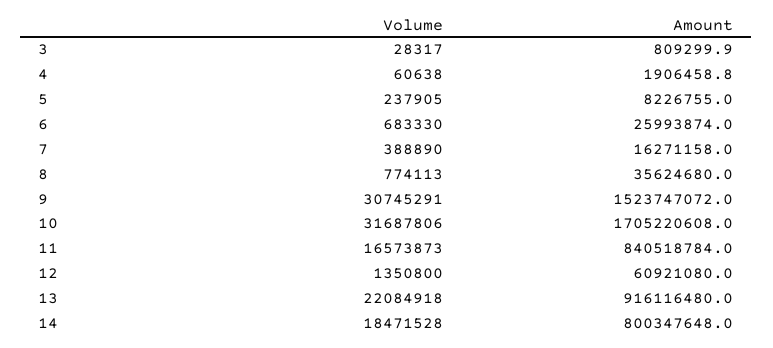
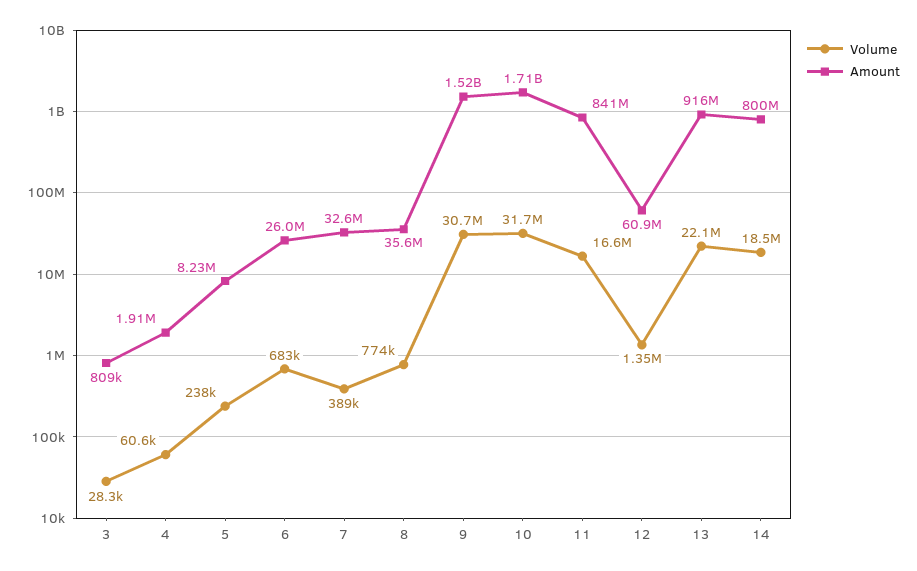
Amount, 7: 16271158 -> 32600000

